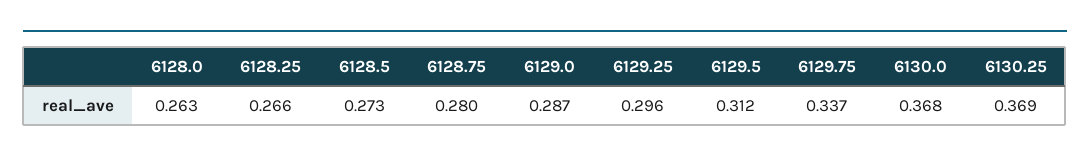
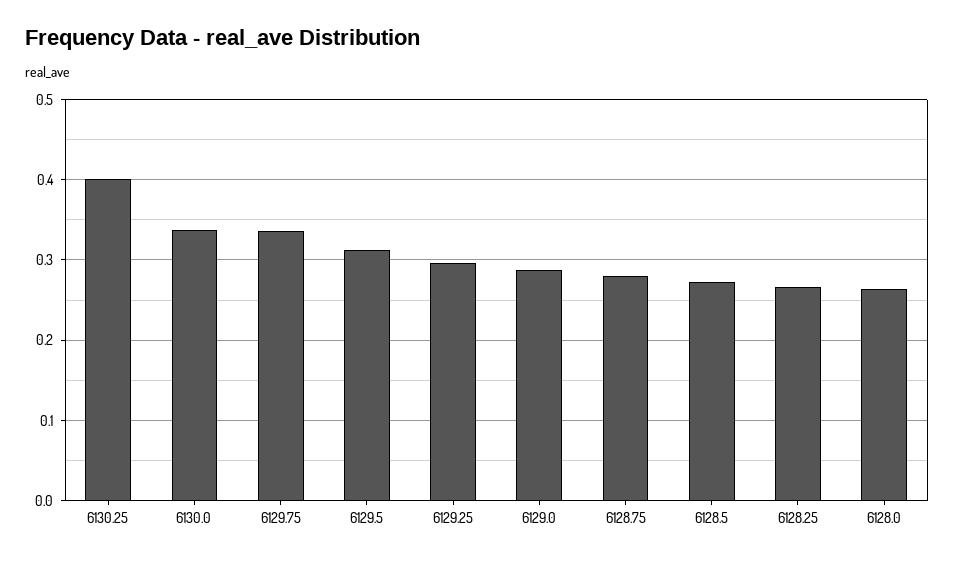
6130.0: 0.368 -> 0.34
6130.25: 0.369 -> 0.4

